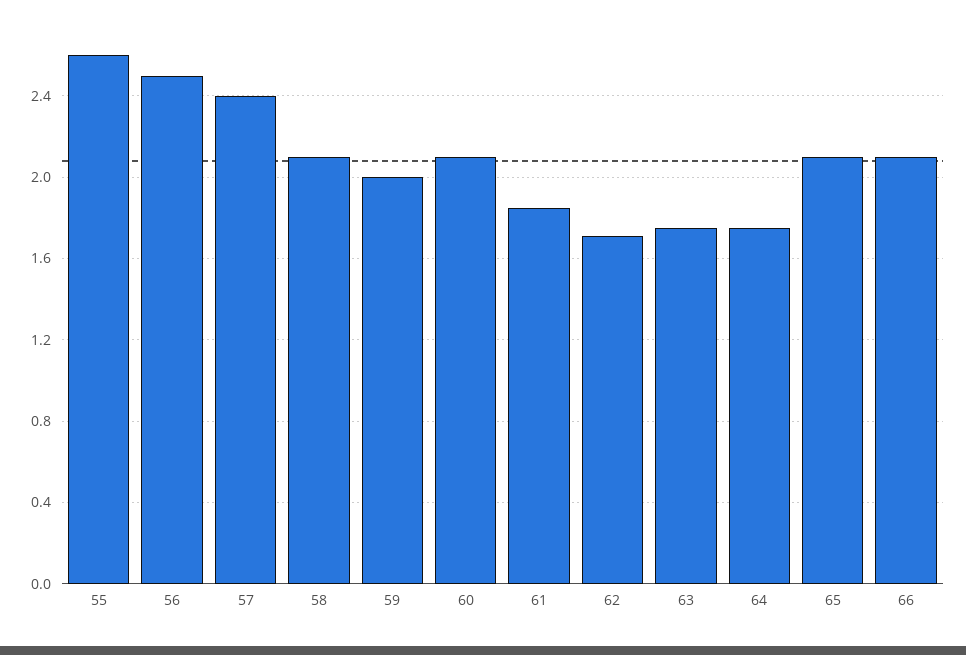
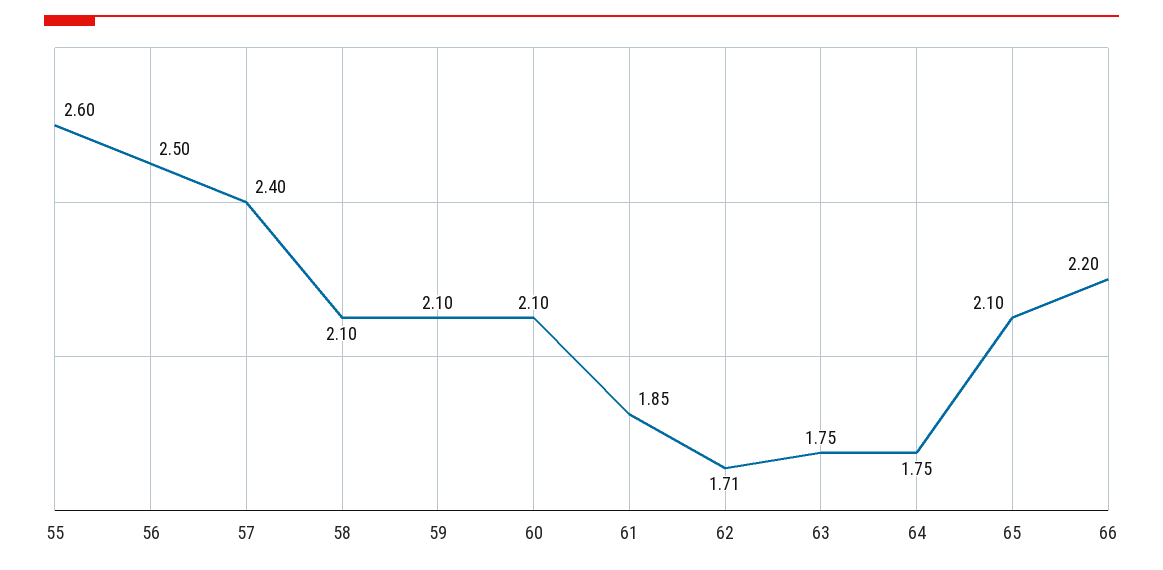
59: 2 -> 2.1
66: 2.1 -> 2.2

